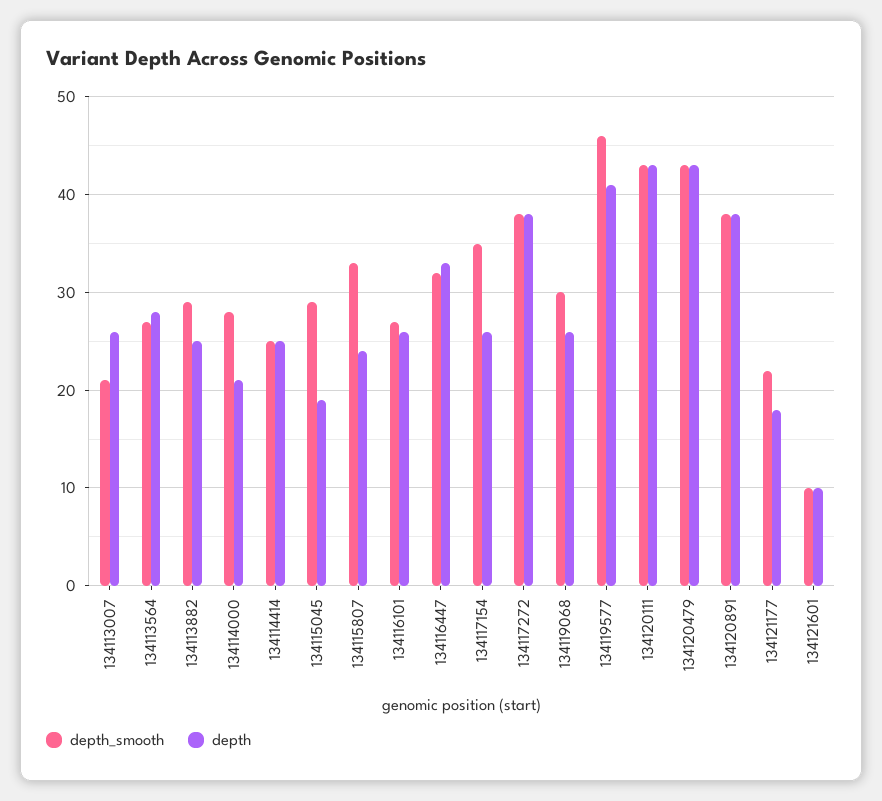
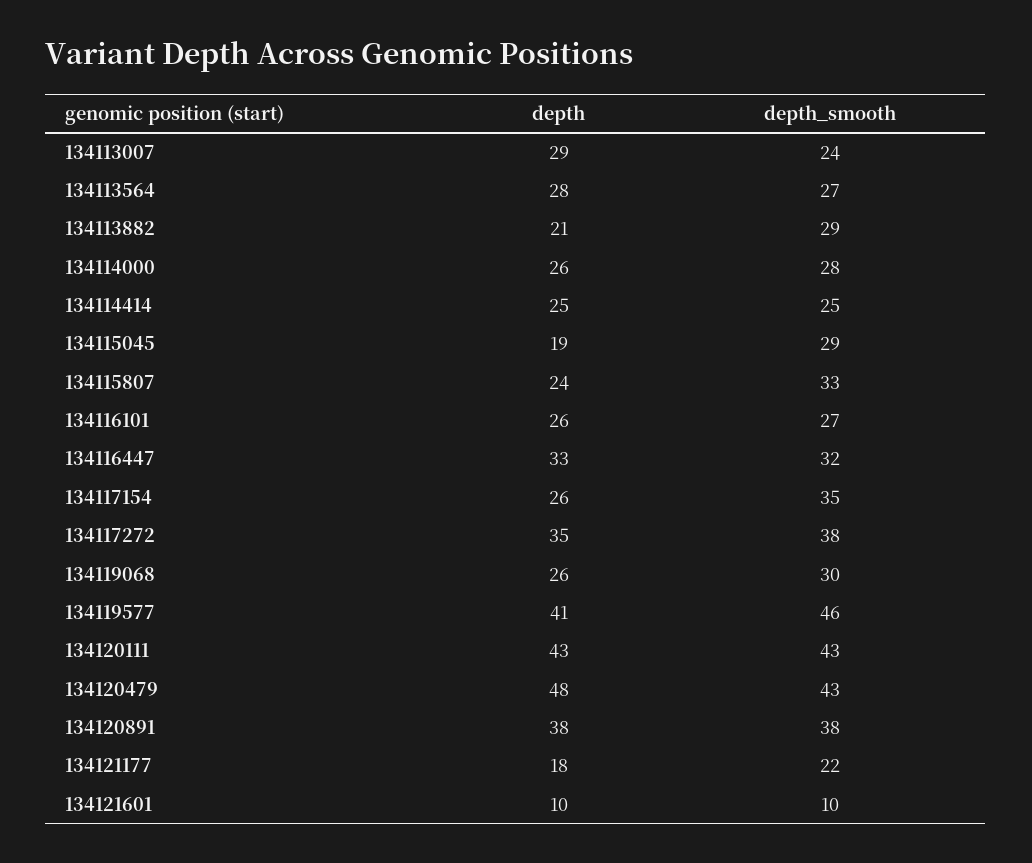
depth_smooth, 134113007: 21 -> 24
depth, 134113007: 26 -> 29
depth, 134113882: 25 -> 21
depth, 134114000: 21 -> 26
depth, 134117272: 38 -> 35
depth, 134120479: 43 -> 48

